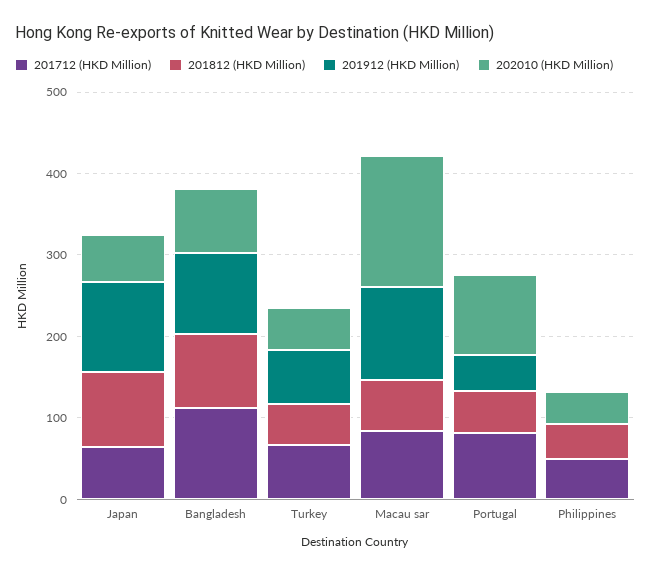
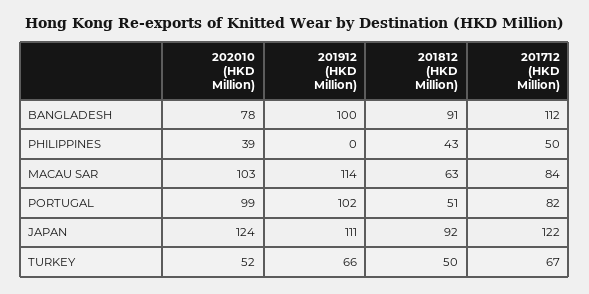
201712 (HKD Million), Japan: 60 -> 122
202010 (HKD Million), Japan: 60 -> 124
202010 (HKD Million), Macau sar: 160 -> 103
201912 (HKD Million), Portugal: 40 -> 102

